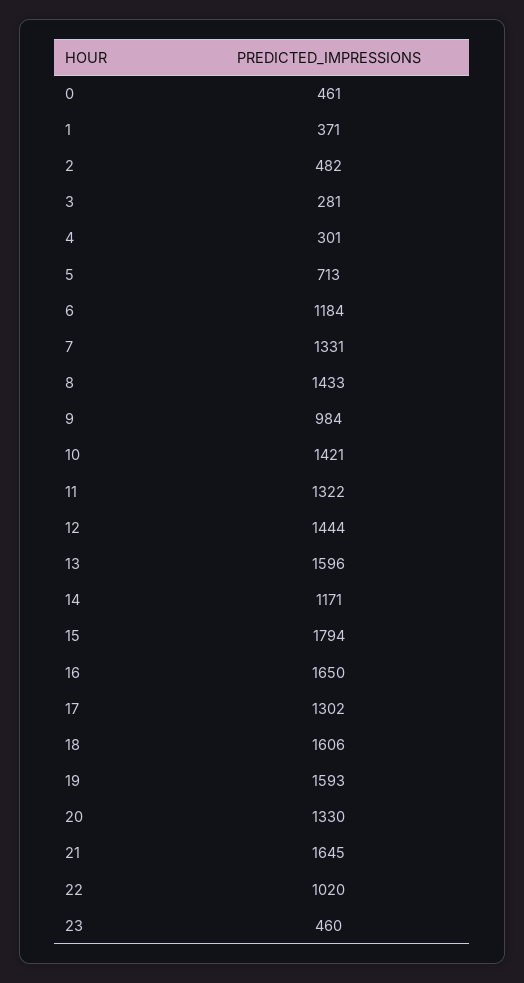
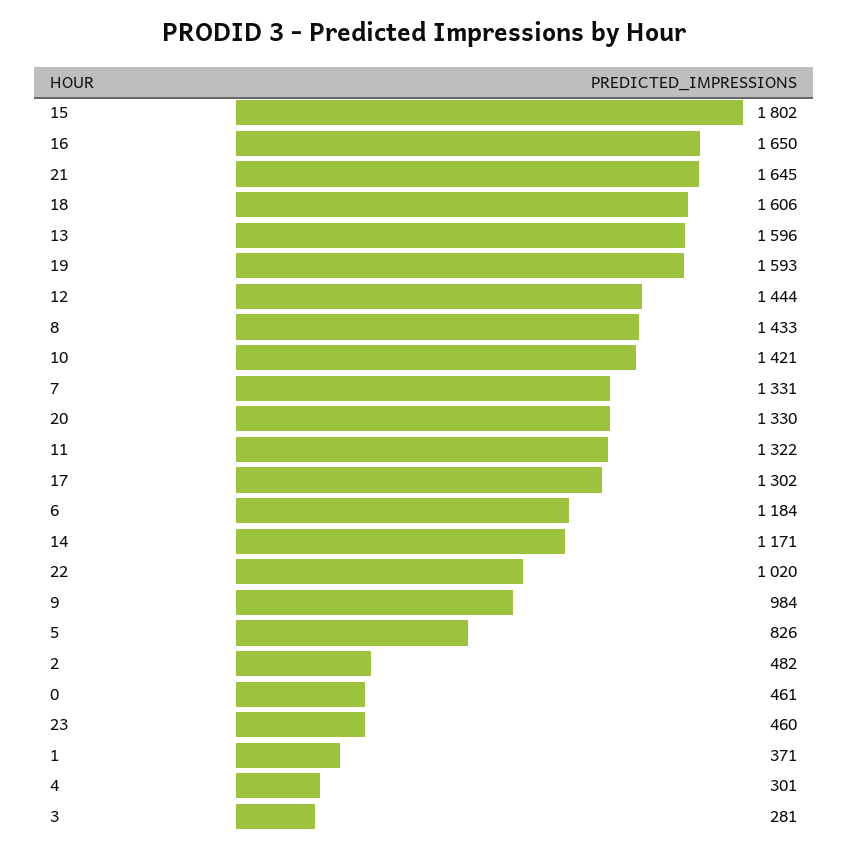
5: 713 -> 826
15: 1794 -> 1802

